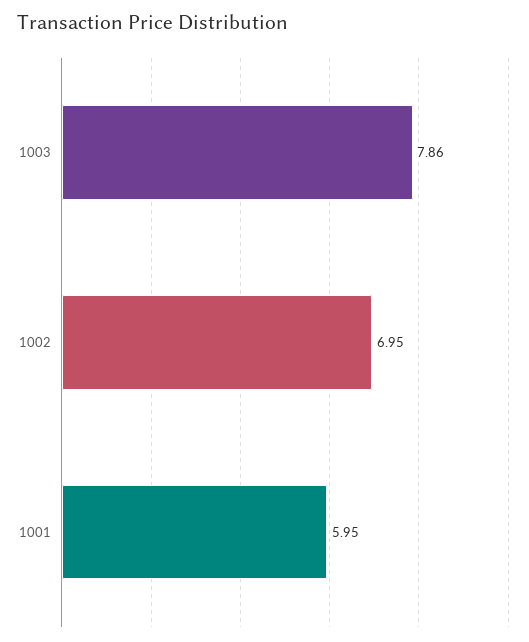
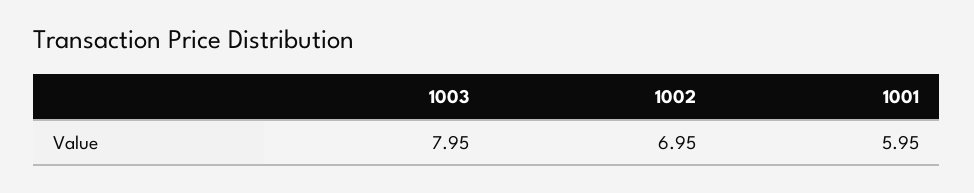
1003: 7.86 -> 7.95

